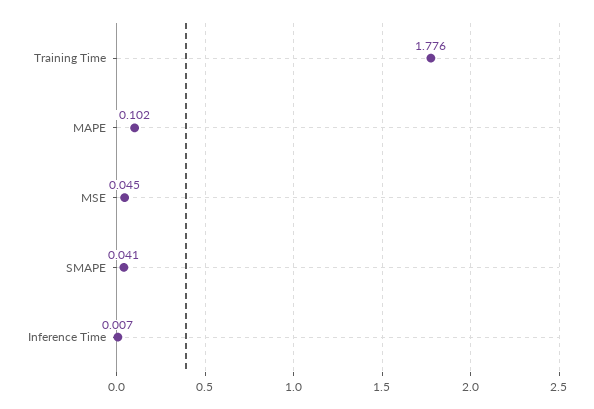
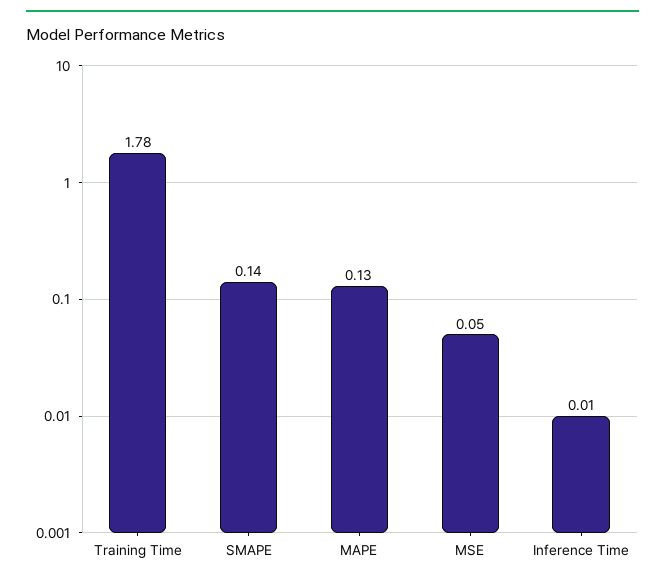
MAPE: 0.102 -> 0.13
SMAPE: 0.041 -> 0.14

